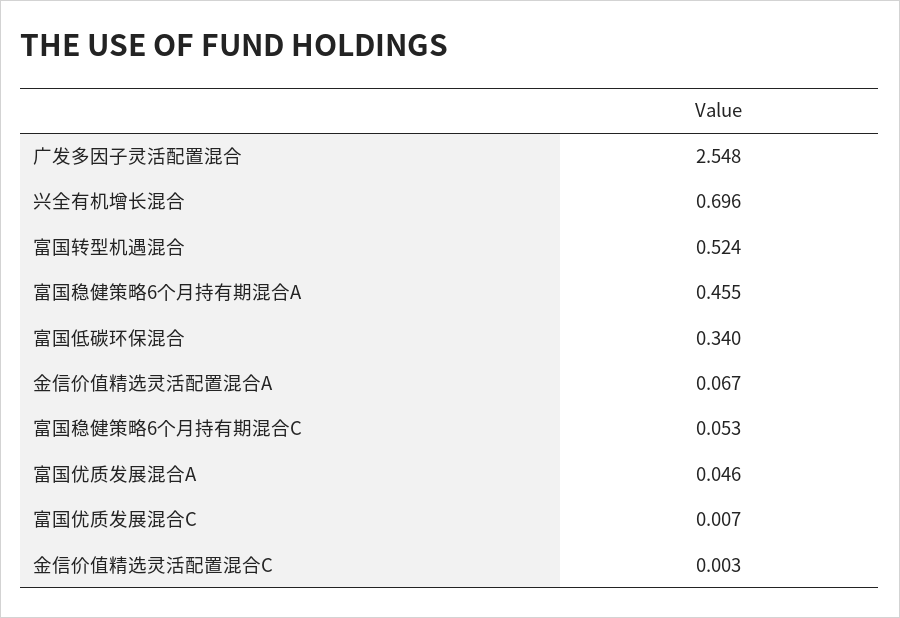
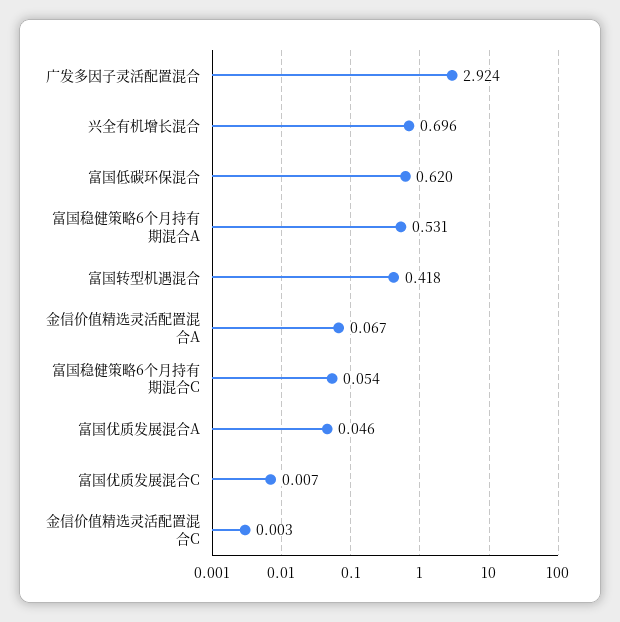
广发多因子灵活配置混合: 2.548 -> 2.924
富国转型机遇混合: 0.524 -> 0.418
富国稳健策略6个月持有期混合A: 0.455 -> 0.531
富国低碳环保混合: 0.34 -> 0.62
富国稳健策略6个月持有期混合C: 0.053 -> 0.054

